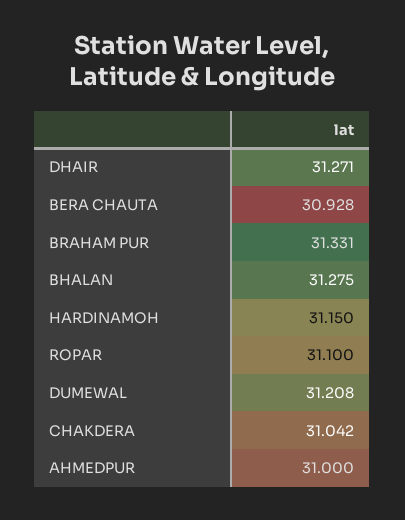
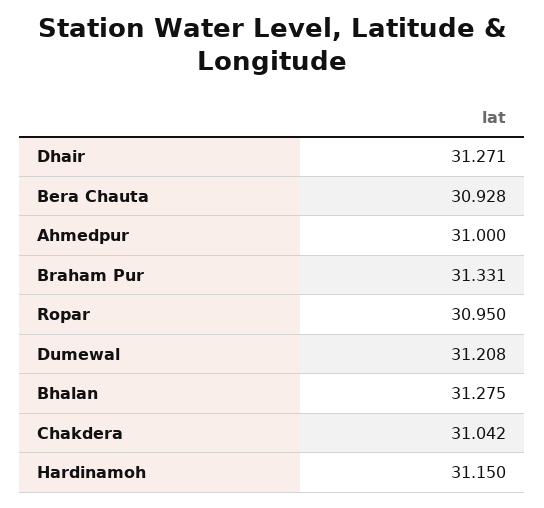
ROPAR: 31.1 -> 30.95

